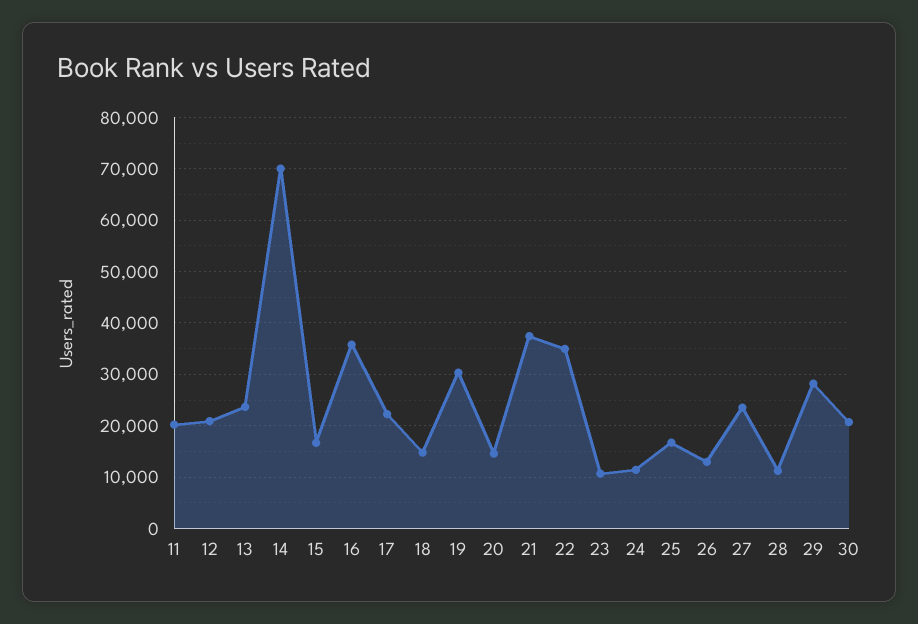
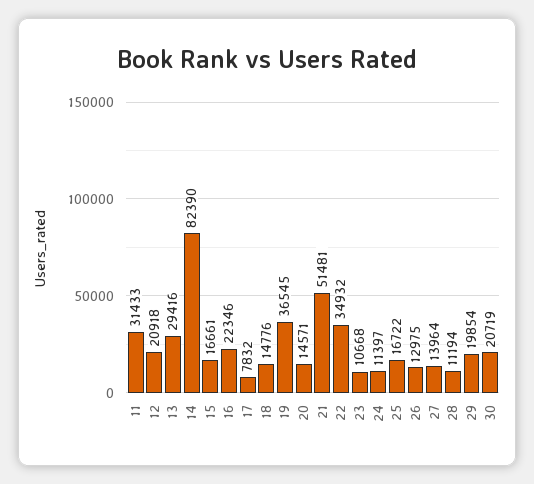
11: 20000 -> 31433
13: 24000 -> 29416
14: 70000 -> 82390
16: 36000 -> 22346
17: 22000 -> 7832
19: 30000 -> 36545
21: 38000 -> 51481
27: 24000 -> 13964
29: 28000 -> 19854

